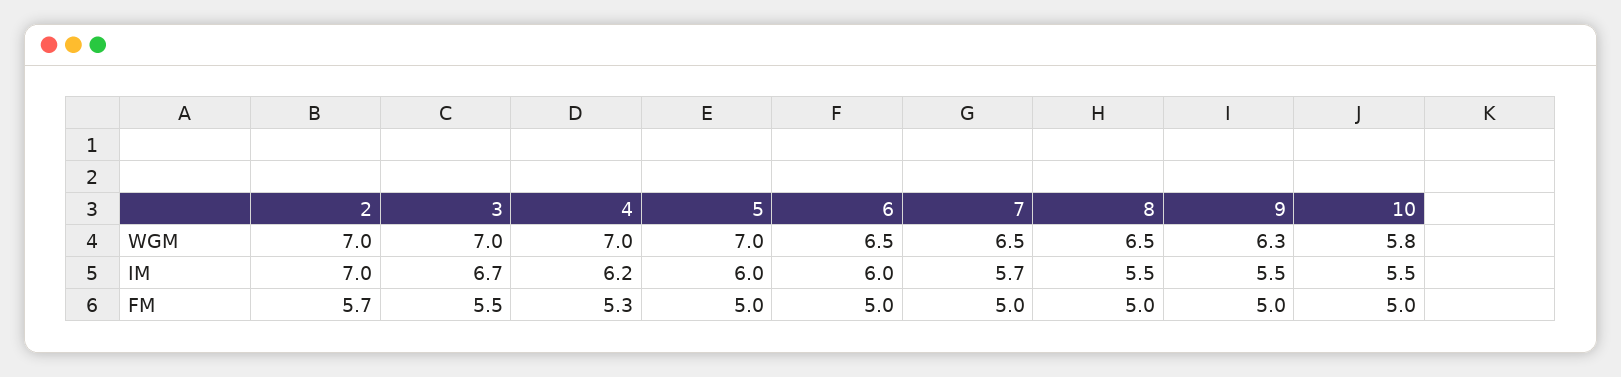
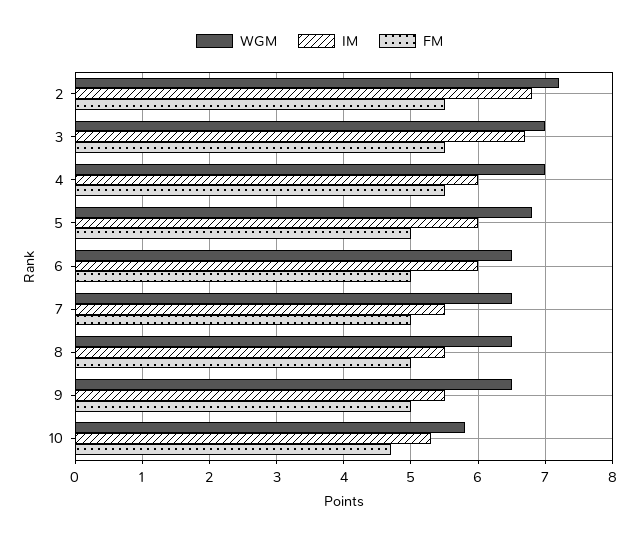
WGM, 2: 7 -> 7.2
WGM, 5: 7 -> 6.8
WGM, 9: 6.3 -> 6.5
IM, 2: 7 -> 6.8
IM, 4: 6.2 -> 6
IM, 7: 5.7 -> 5.5
IM, 10: 5.5 -> 5.3
FM, 2: 5.7 -> 5.5
FM, 4: 5.3 -> 5.5
FM, 10: 5 -> 4.7

